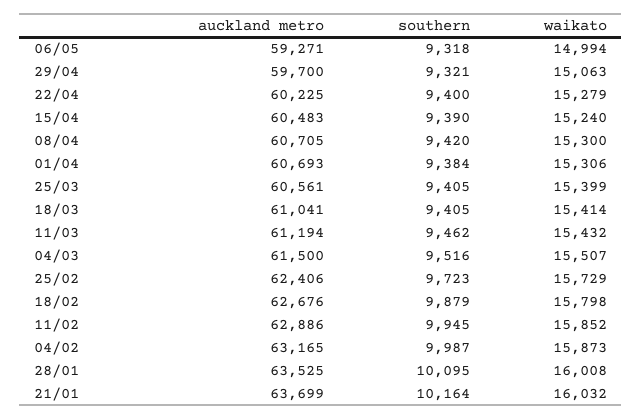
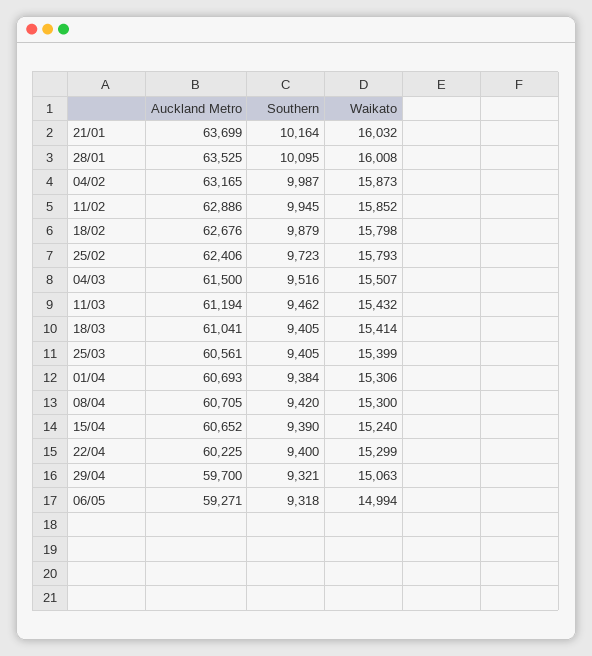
waikato, 22/04: 15279 -> 15299
auckland metro, 15/04: 60483 -> 60652
waikato, 25/02: 15729 -> 15793

